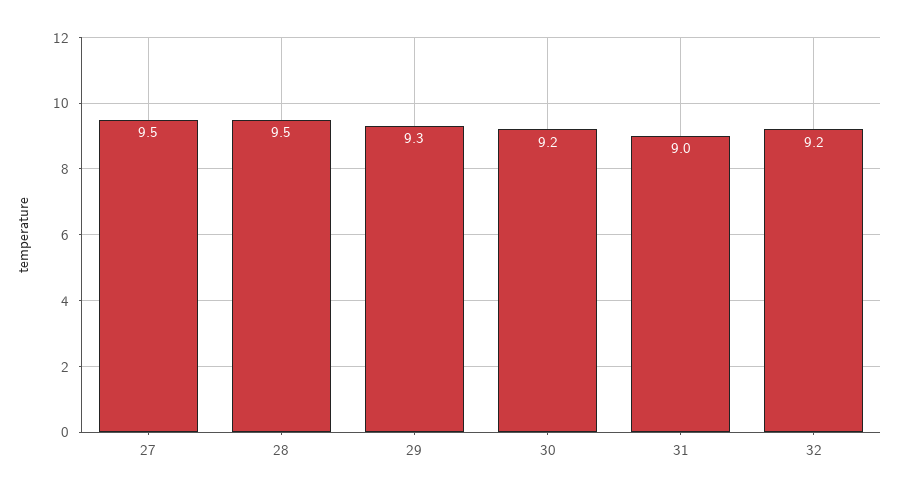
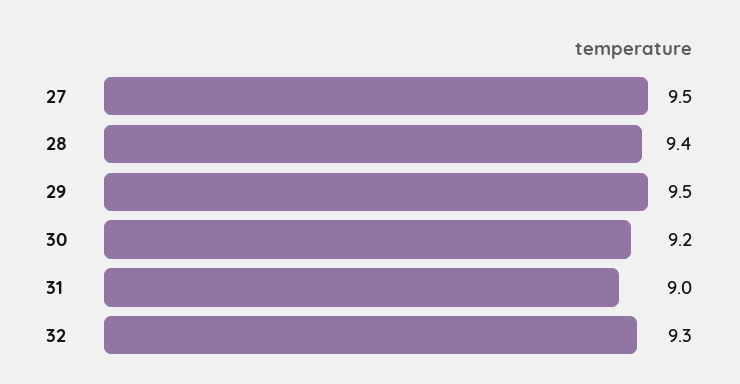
28: 9.5 -> 9.4
29: 9.3 -> 9.5
32: 9.2 -> 9.3

